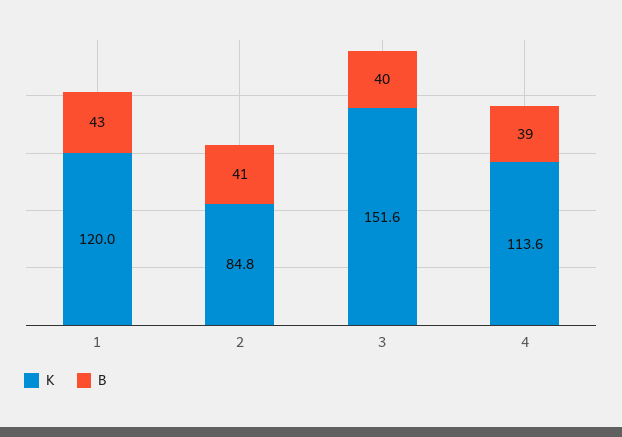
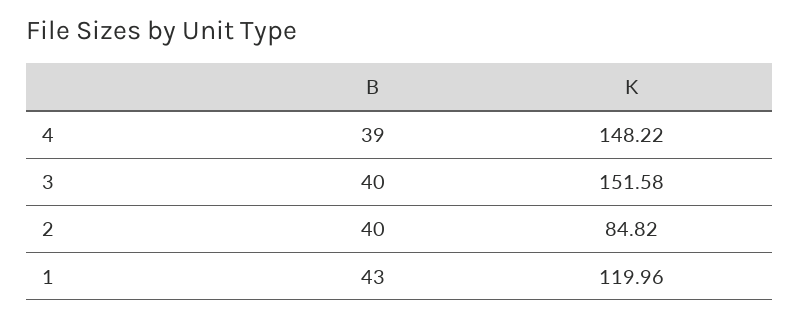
B, 2: 41 -> 40
K, 4: 113.6 -> 148.22

